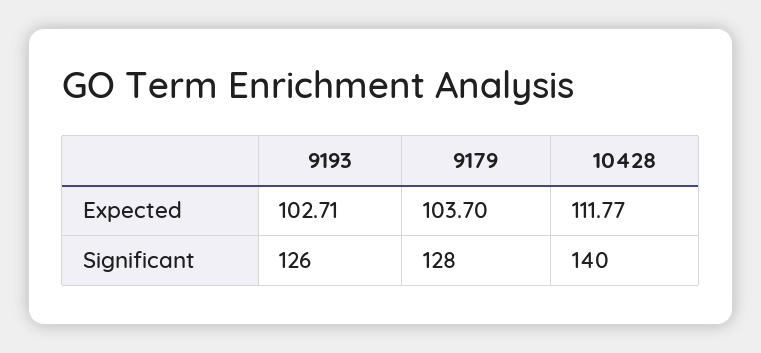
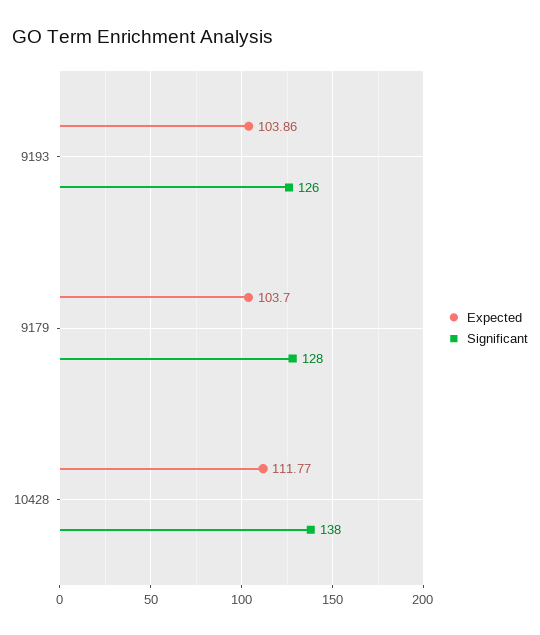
Expected, 9193: 102.71 -> 103.86
Significant, 10428: 140 -> 138

